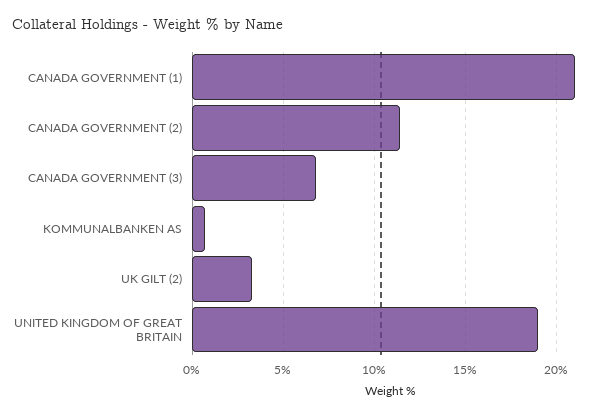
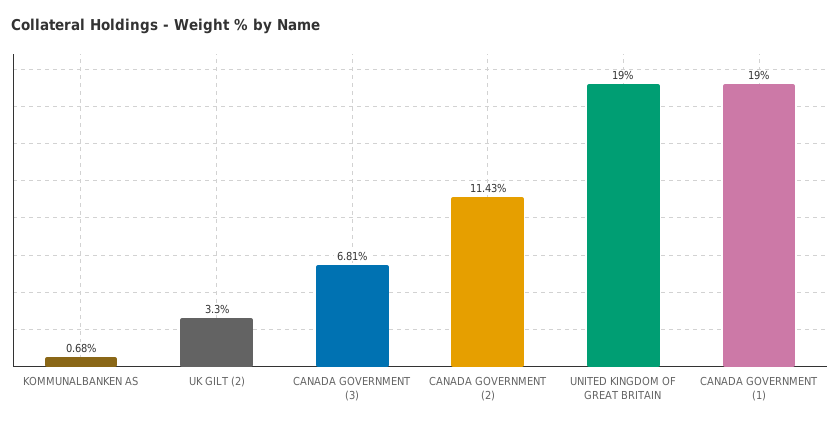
CANADA GOVERNMENT (1): 21 -> 19

